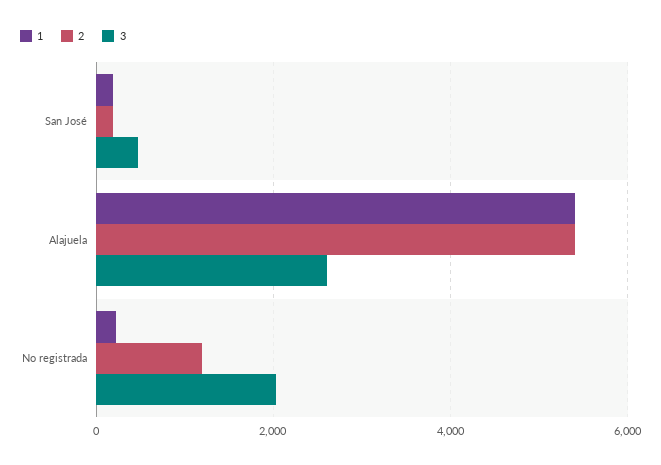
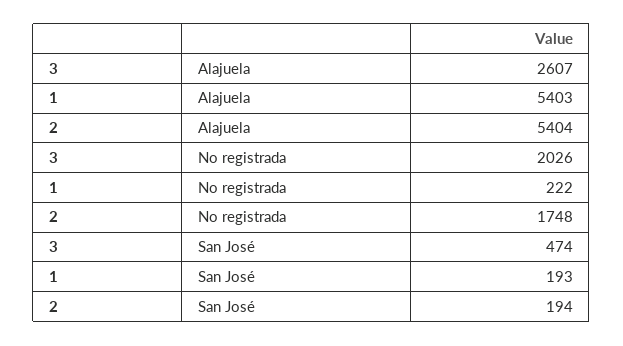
2, No registrada: 1200 -> 1748

